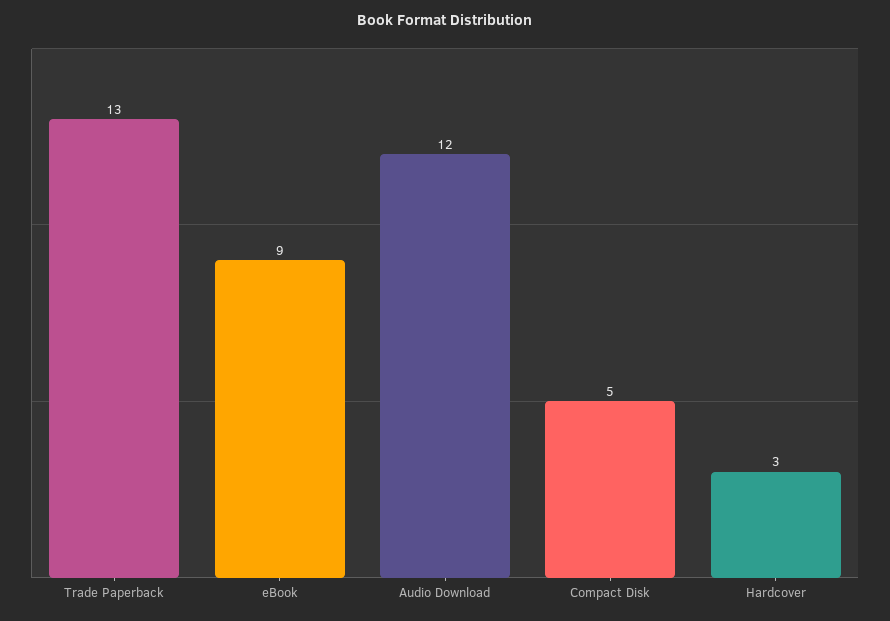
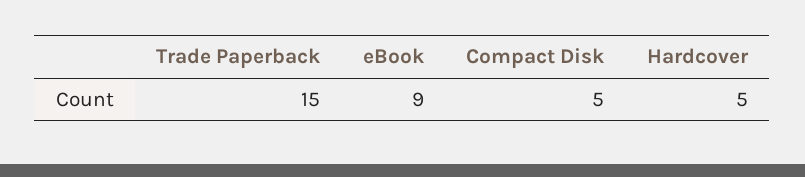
Trade Paperback: 13 -> 15
Audio Download: 12 -> none
Hardcover: 3 -> 5

